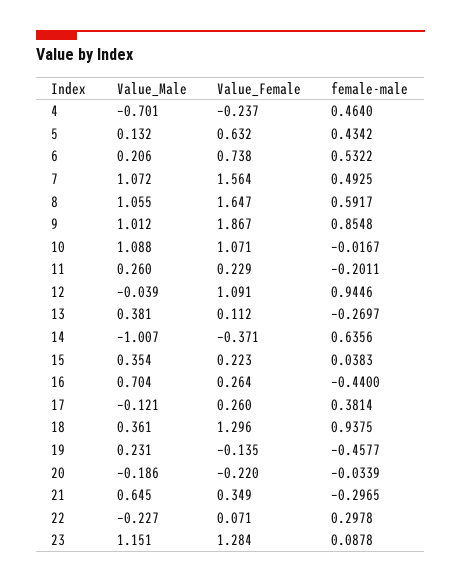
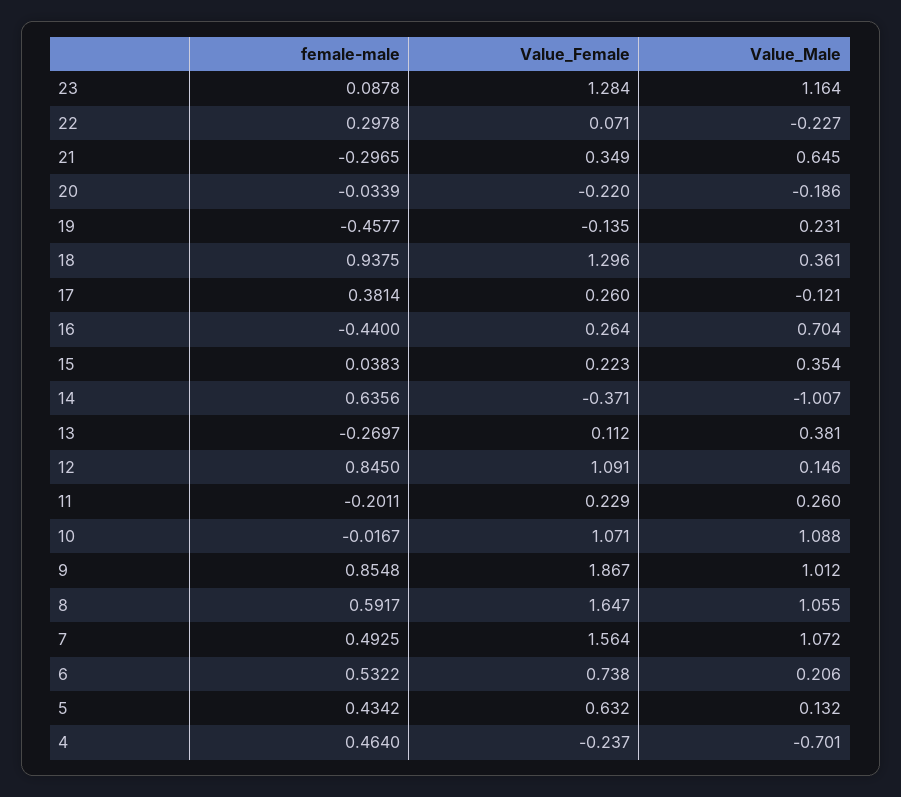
Value_Male, 12: -0.039 -> 0.146
female-male, 12: 0.9446 -> 0.845
Value_Male, 23: 1.151 -> 1.164

